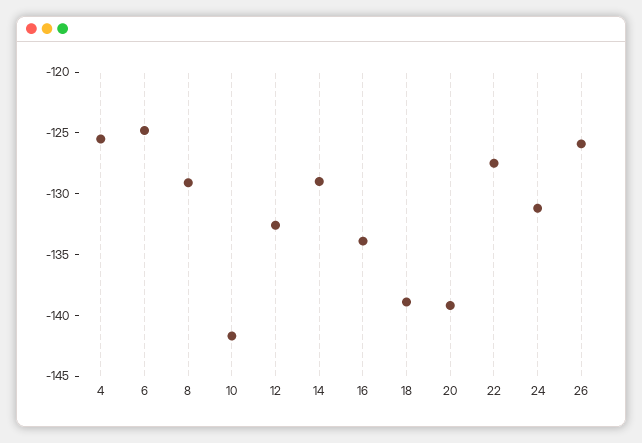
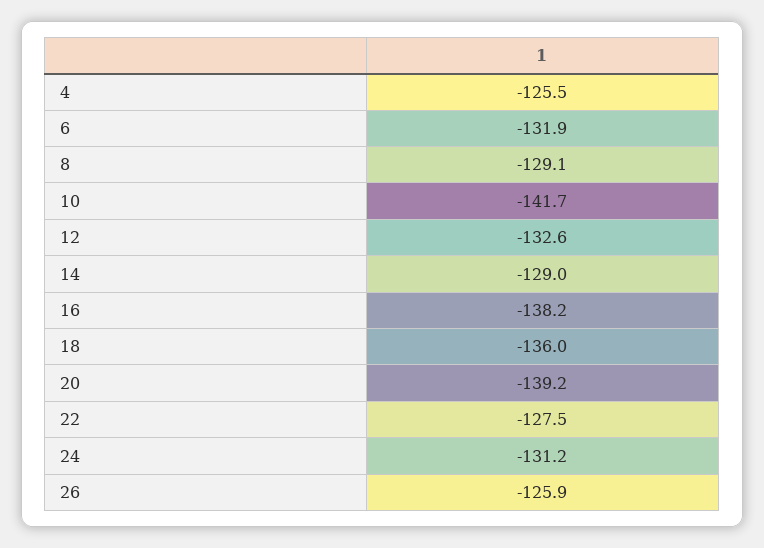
6: -125 -> -131.9
16: -134 -> -138.2
18: -139 -> -136

